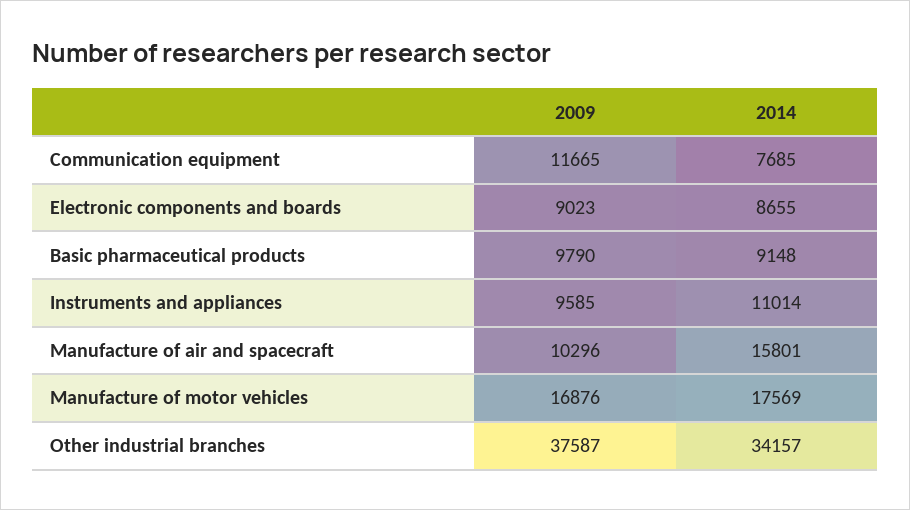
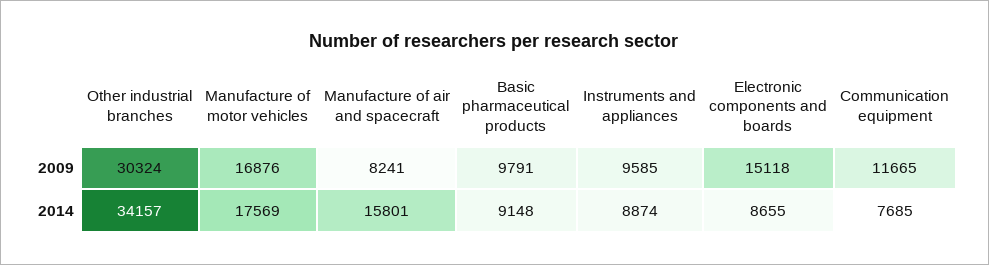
2009, Electronic components and boards: 9023 -> 15118
2009, Basic pharmaceutical products: 9790 -> 9791
2014, Instruments and appliances: 11014 -> 8874
2009, Manufacture of air and spacecraft: 10296 -> 8241
2009, Other industrial branches: 37587 -> 30324

